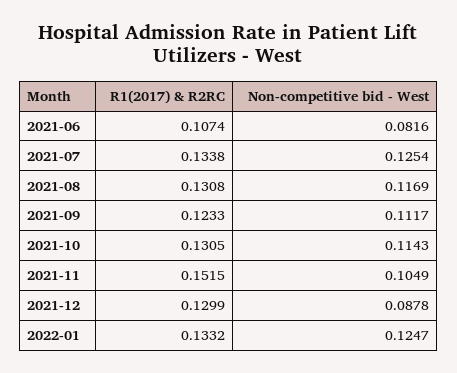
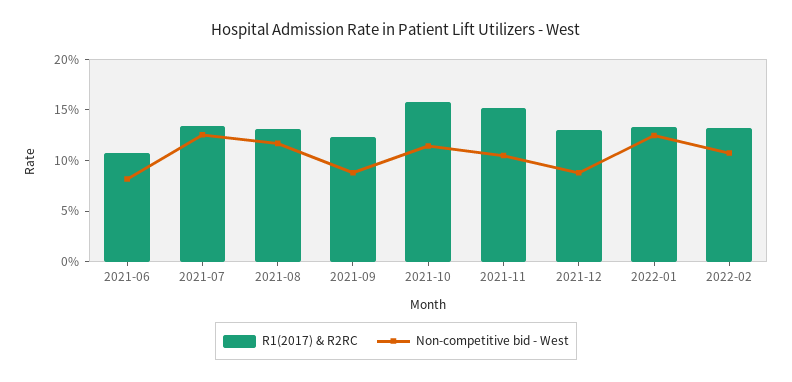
Non-competitive bid - West, 2021-09: 0.1117 -> 0.09
R1(2017) & R2RC, 2021-10: 0.1305 -> 0.16
R1(2017) & R2RC, 2022-02: none -> 0.13
Non-competitive bid - West, 2022-02: none -> 0.11

